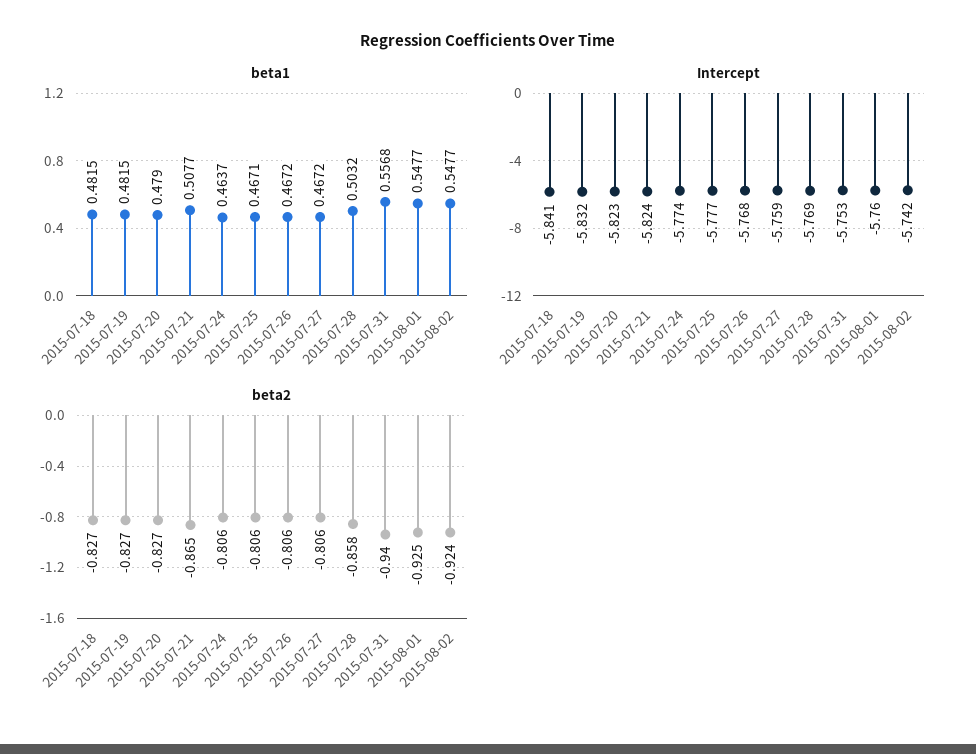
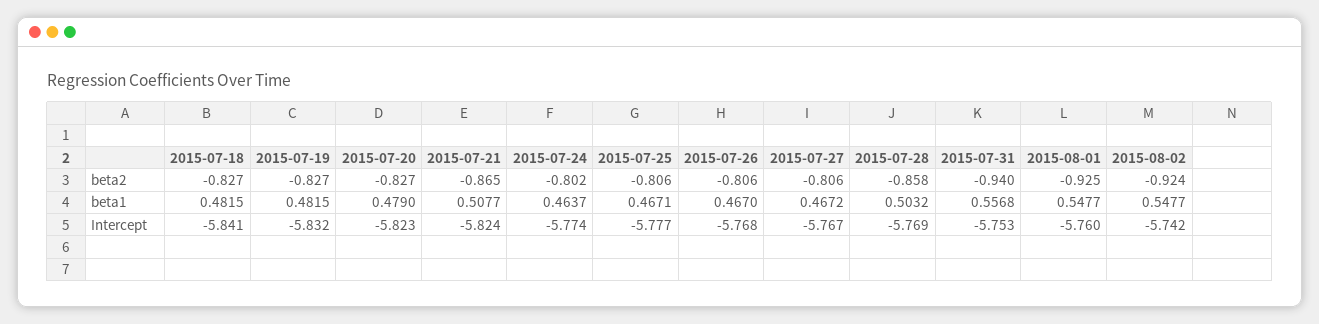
beta1, 2015-07-26: 0.4672 -> 0.467
Intercept, 2015-07-27: -5.759 -> -5.767
beta2, 2015-07-24: -0.806 -> -0.802

